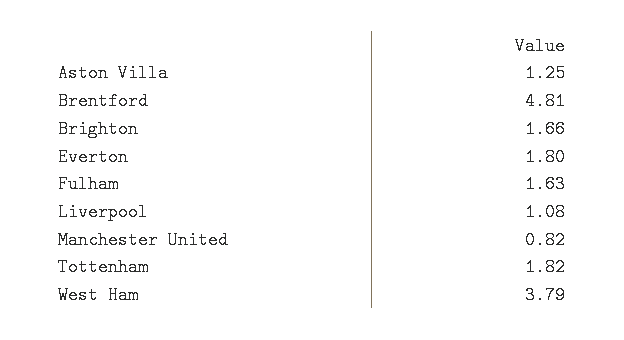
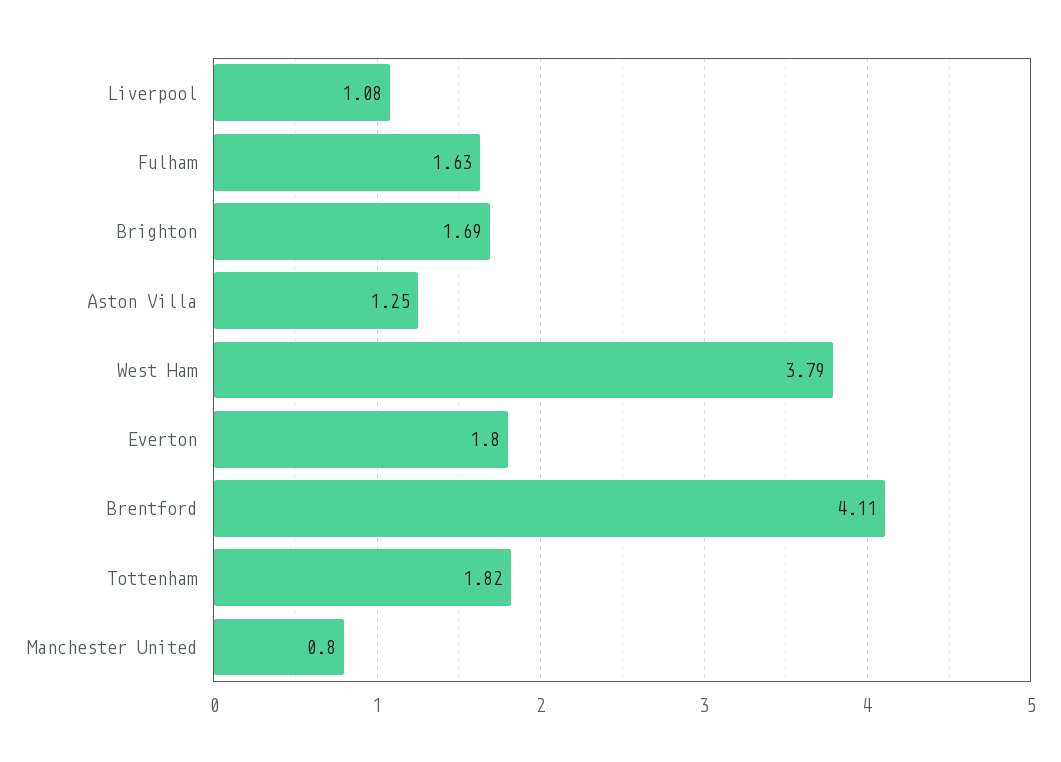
Brentford: 4.81 -> 4.11
Brighton: 1.66 -> 1.69
Manchester United: 0.82 -> 0.8

